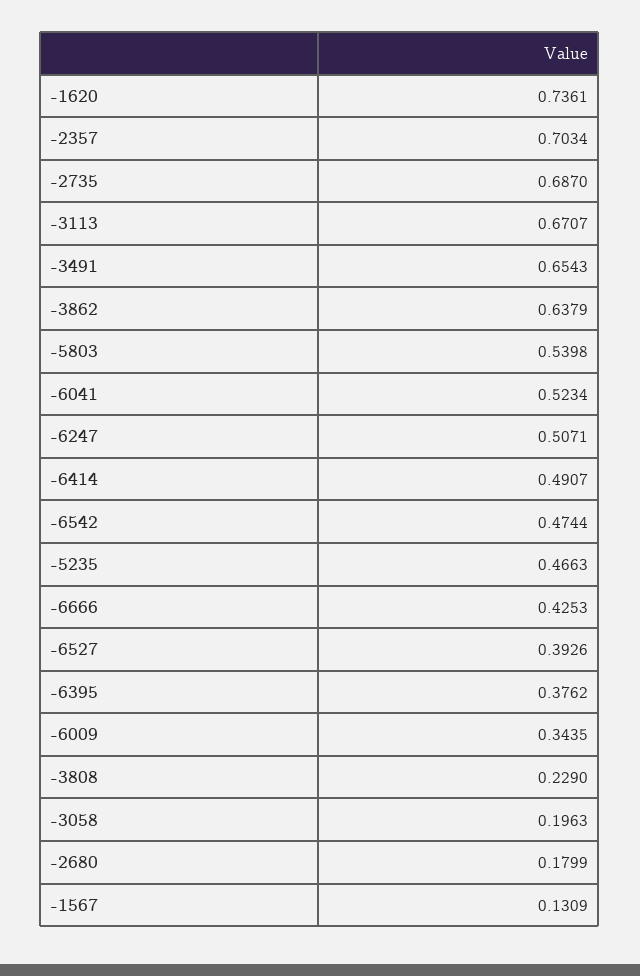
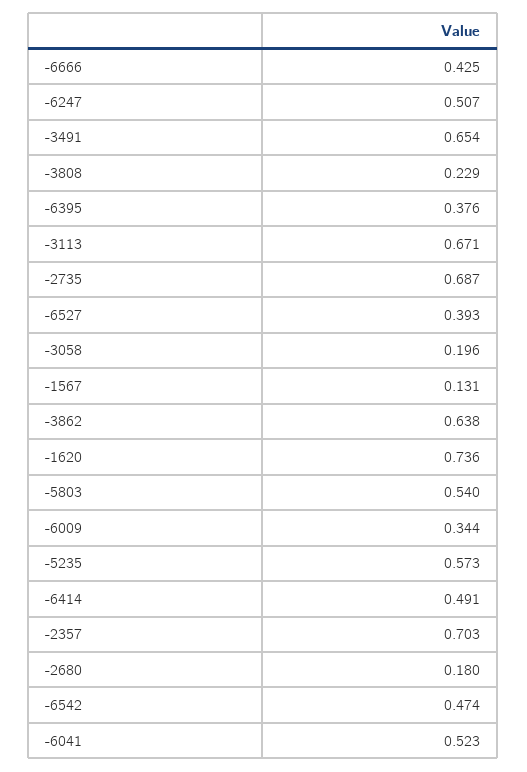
-5235: 0.4663 -> 0.573

